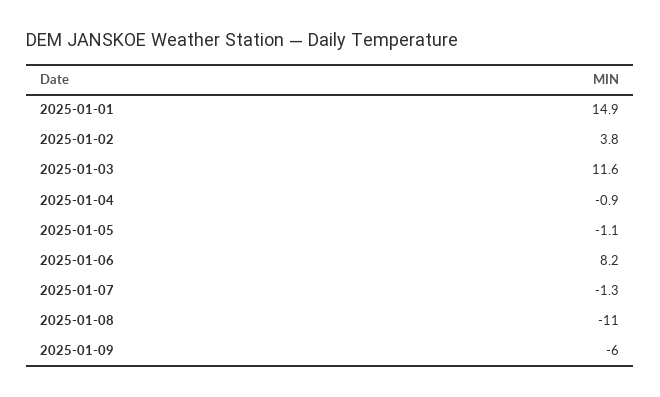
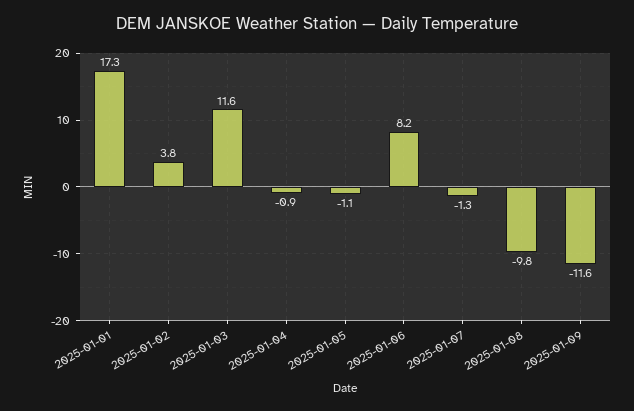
2025-01-01: 14.9 -> 17.3
2025-01-08: -11 -> -9.8
2025-01-09: -6 -> -11.6

